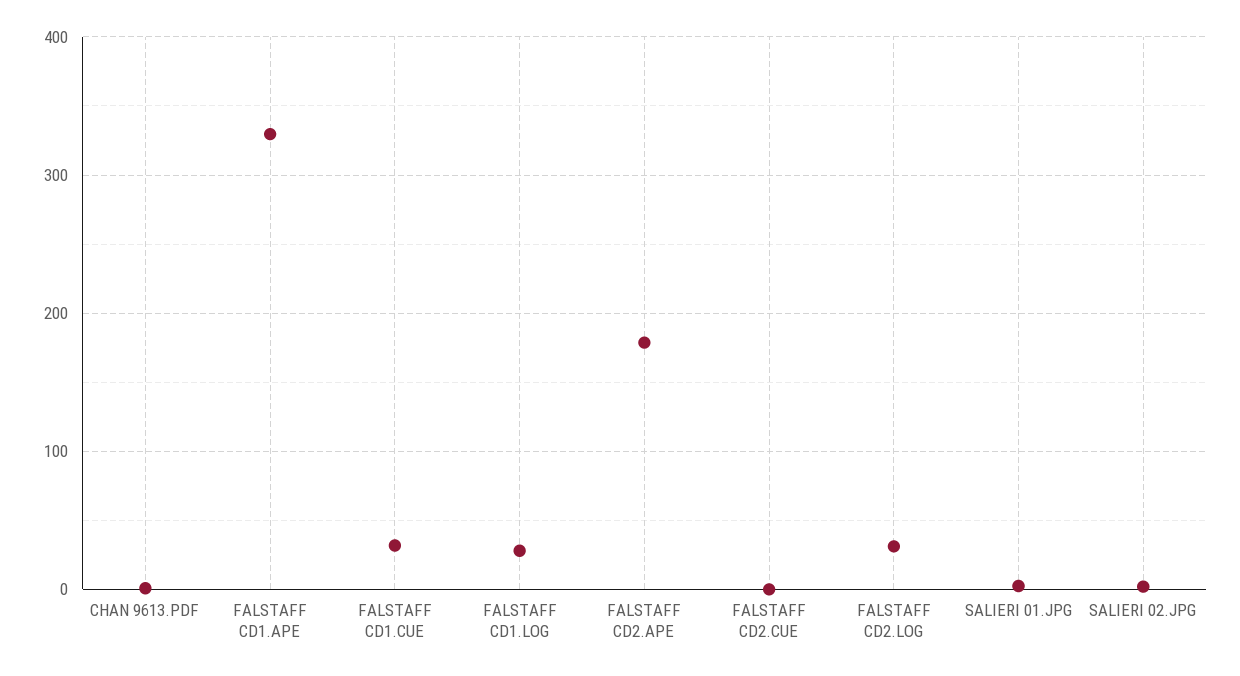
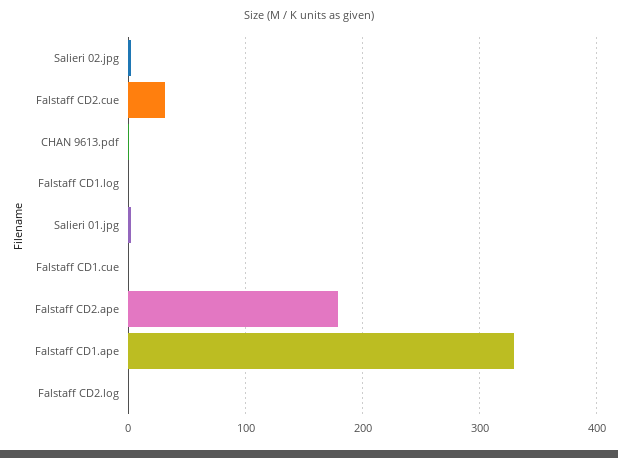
FALSTAFF CD1.CUE: 30 -> 0
FALSTAFF CD1.LOG: 30 -> 0
FALSTAFF CD2.CUE: 0 -> 30
FALSTAFF CD2.LOG: 30 -> 0

